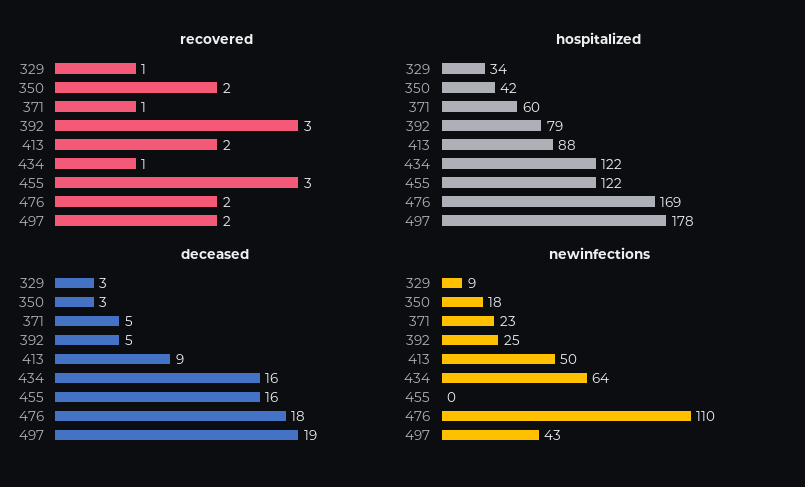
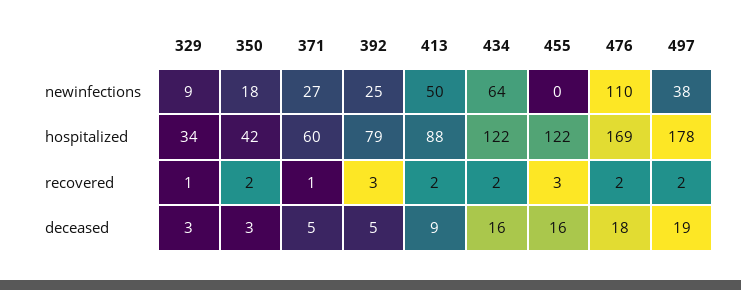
recovered, 434: 1 -> 2
newinfections, 371: 23 -> 27
newinfections, 497: 43 -> 38

